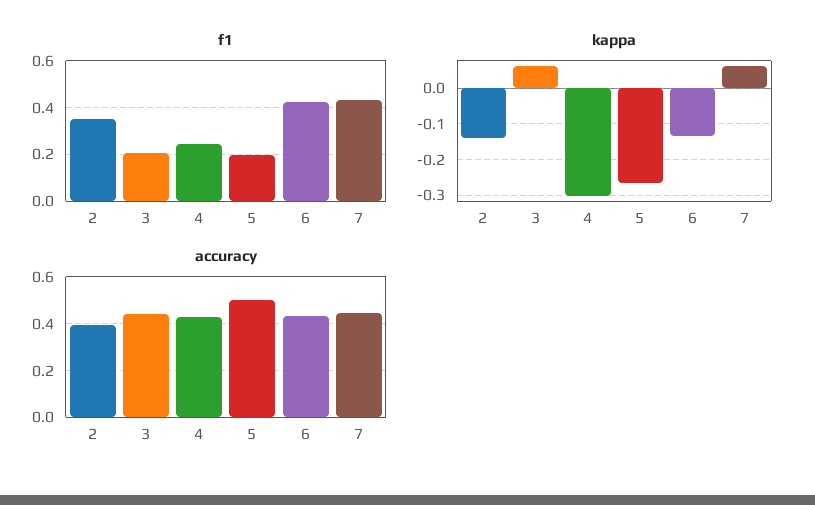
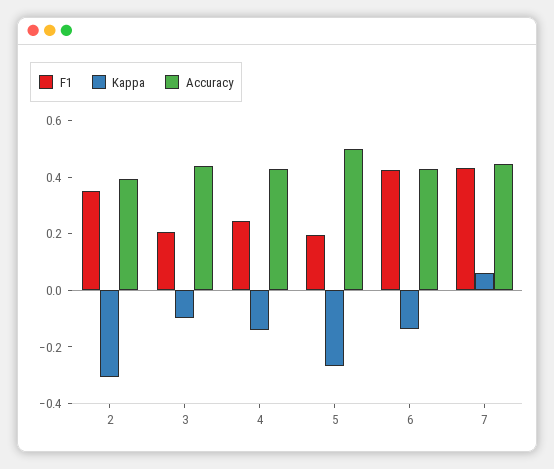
kappa, 2: -0.14 -> -0.3
kappa, 3: 0.06 -> -0.1
kappa, 4: -0.3 -> -0.15

